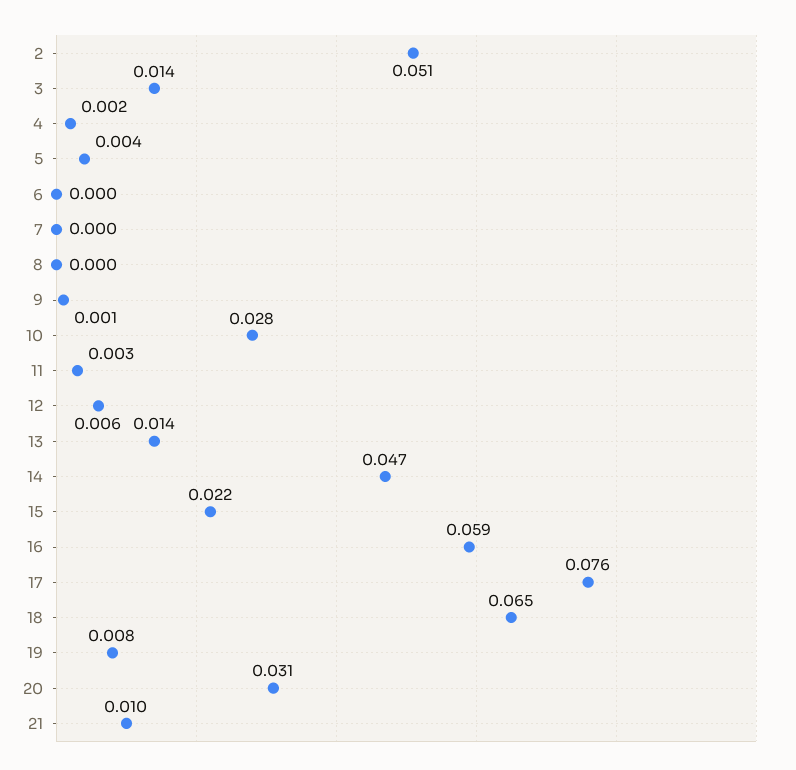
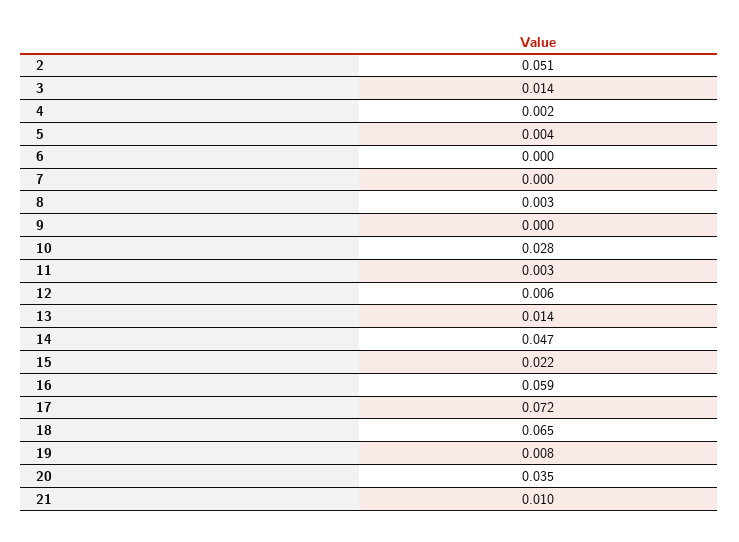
8: 0 -> 0.003
9: 0.001 -> 0
17: 0.076 -> 0.072
20: 0.031 -> 0.035

